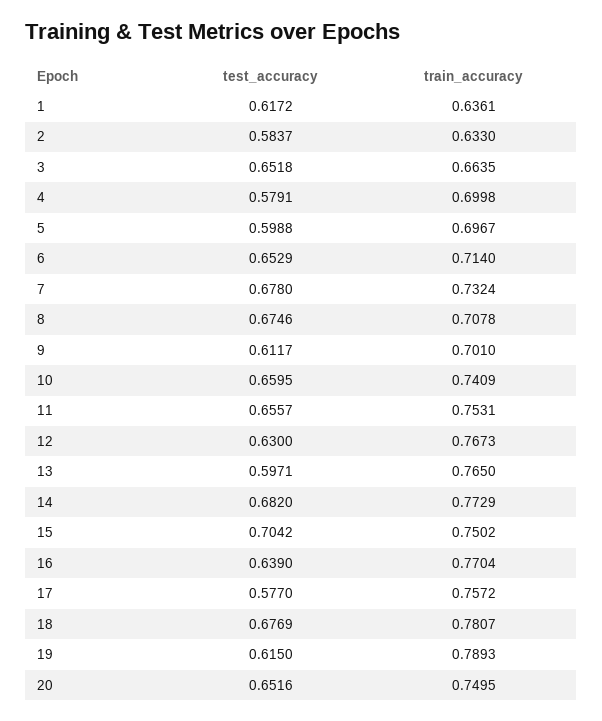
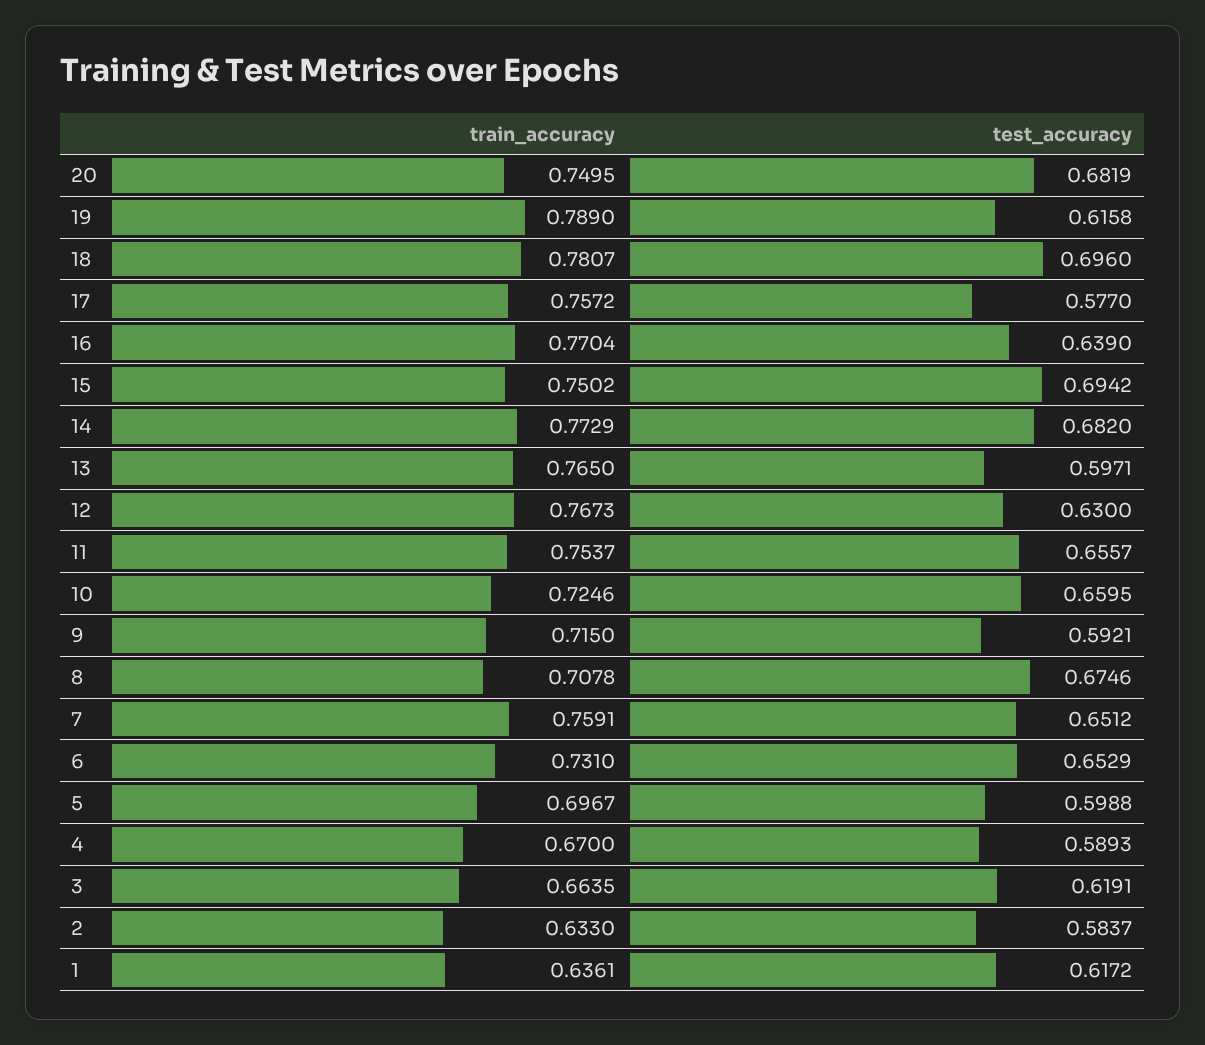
test_accuracy, 3: 0.6518 -> 0.6191
test_accuracy, 4: 0.5791 -> 0.5893
train_accuracy, 4: 0.6998 -> 0.67
train_accuracy, 6: 0.714 -> 0.731
test_accuracy, 7: 0.678 -> 0.6512
train_accuracy, 7: 0.7324 -> 0.7591
test_accuracy, 9: 0.6117 -> 0.5921
train_accuracy, 9: 0.701 -> 0.715
train_accuracy, 10: 0.7409 -> 0.7246
train_accuracy, 11: 0.7531 -> 0.7537
test_accuracy, 15: 0.7042 -> 0.6942
test_accuracy, 18: 0.6769 -> 0.696
test_accuracy, 19: 0.615 -> 0.6158
train_accuracy, 19: 0.7893 -> 0.789
test_accuracy, 20: 0.6516 -> 0.6819

